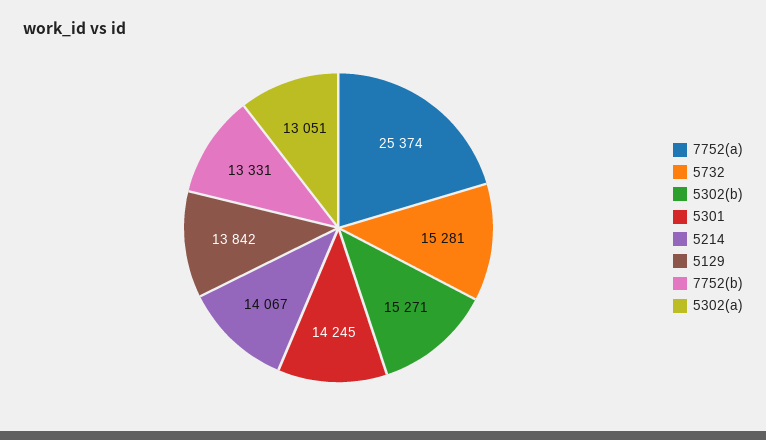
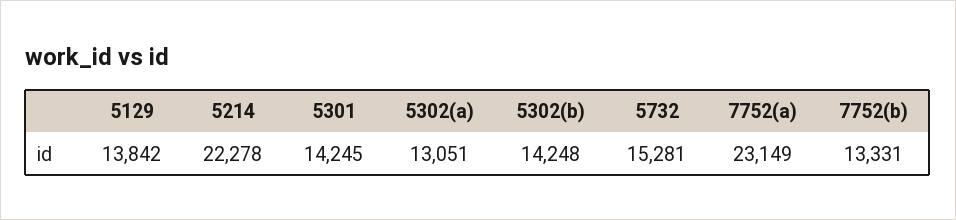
7752(a): 25374 -> 23149
5302(b): 15271 -> 14248
5214: 14067 -> 22278

